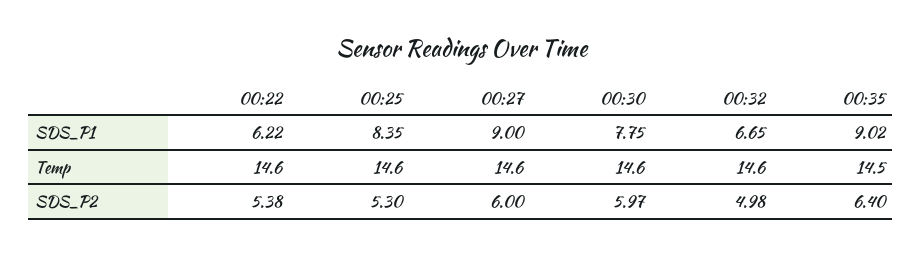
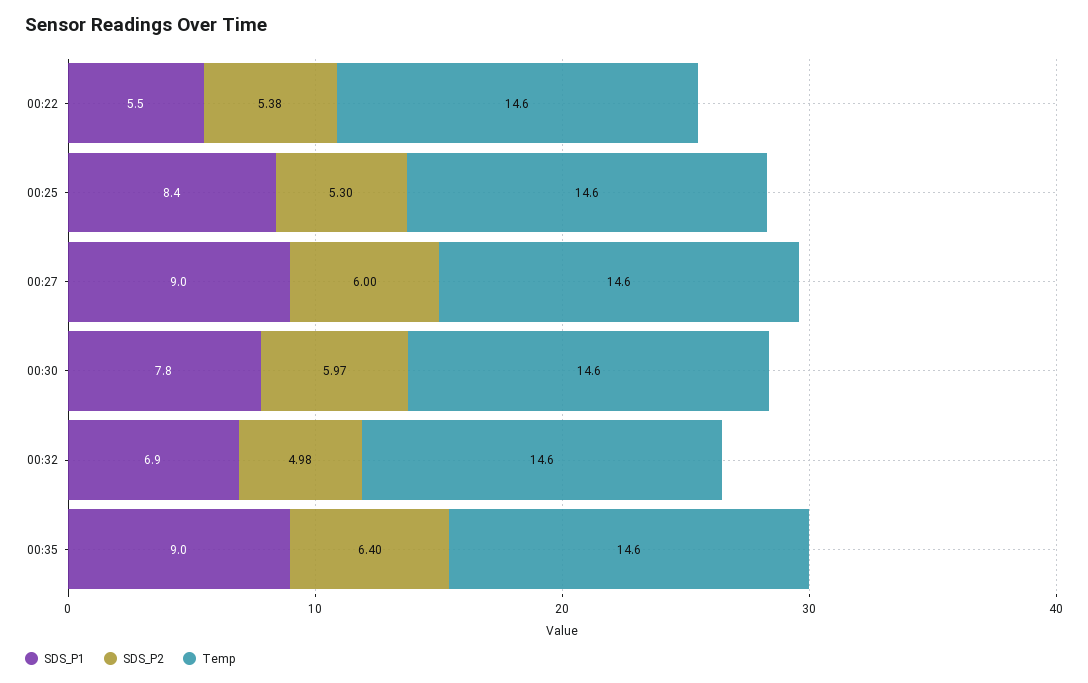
SDS_P1, 00:22: 6.22 -> 5.5
SDS_P1, 00:32: 6.65 -> 6.9
Temp, 00:35: 14.5 -> 14.6

